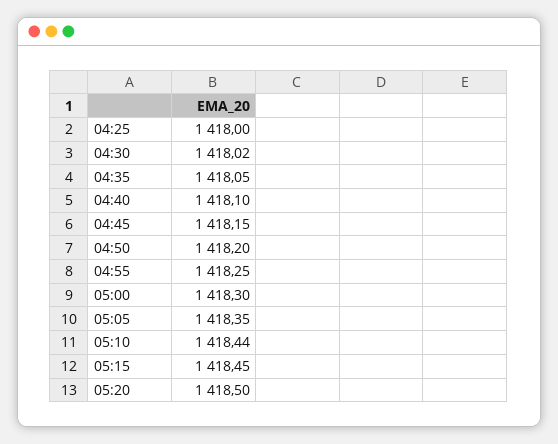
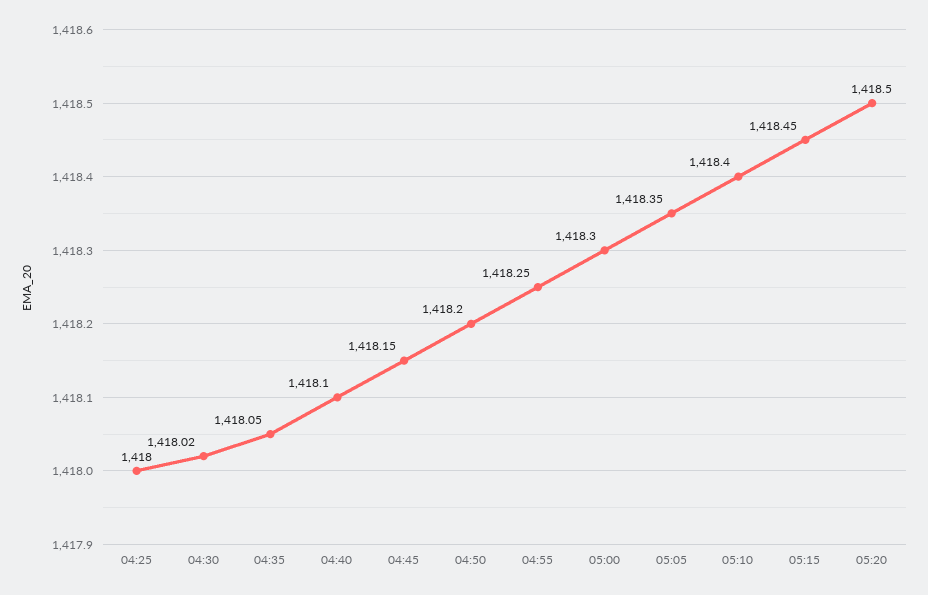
05:10: 1418.44 -> 1418.4

